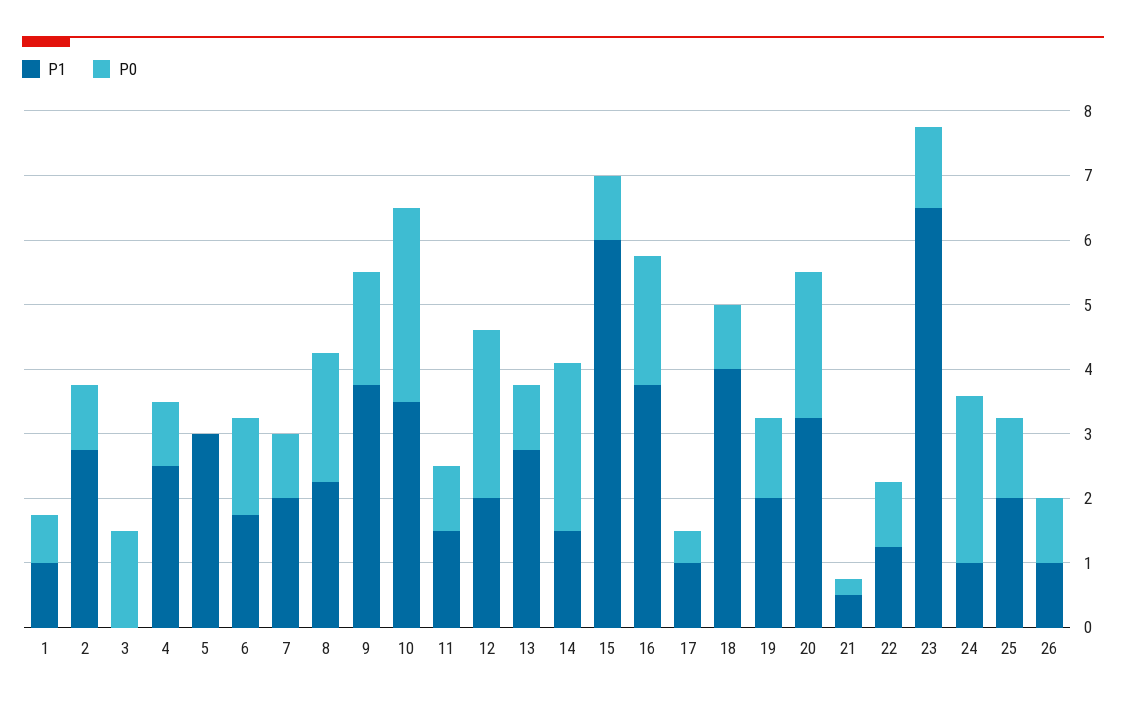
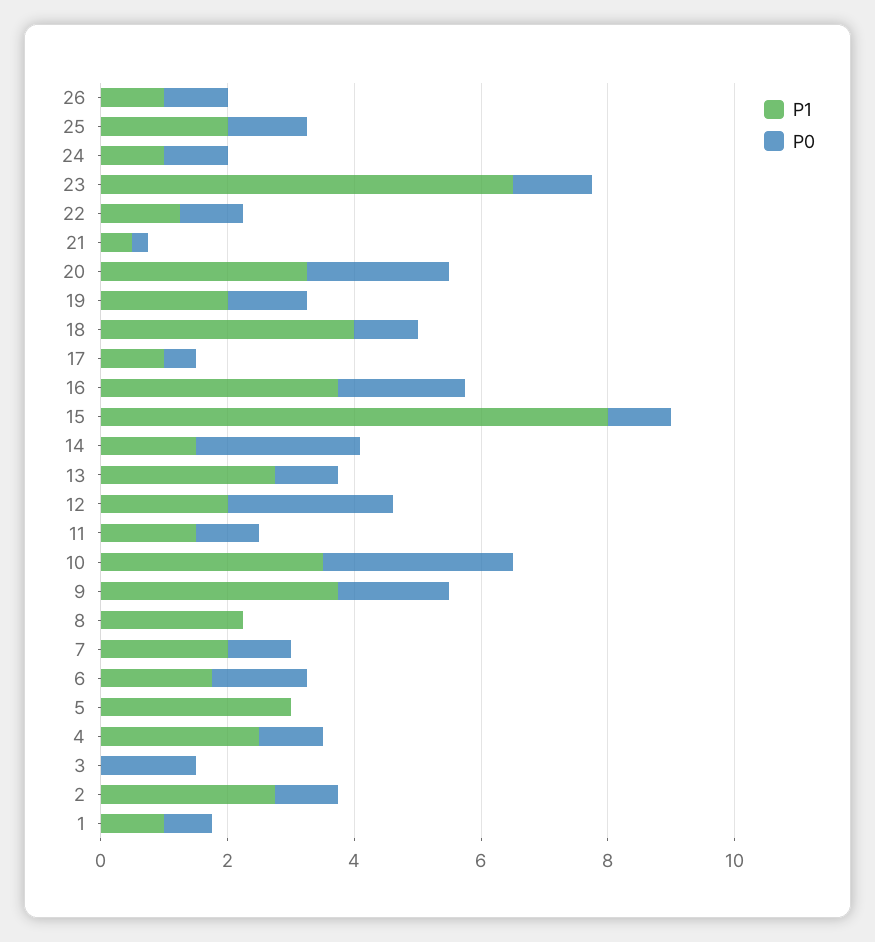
P0, 8: 2 -> 0
P1, 15: 6 -> 8
P0, 24: 2.6 -> 1

